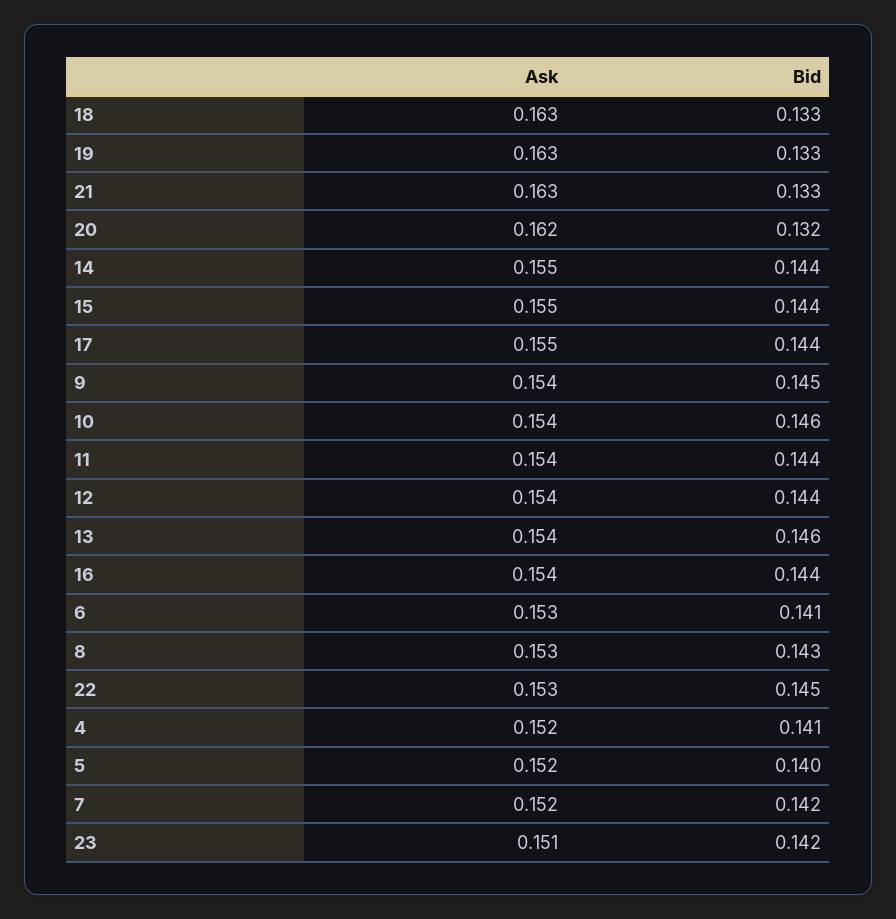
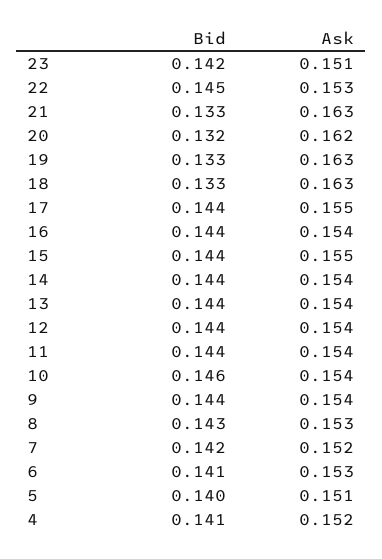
Ask, 14: 0.155 -> 0.154
Bid, 9: 0.145 -> 0.144
Bid, 13: 0.146 -> 0.144
Ask, 5: 0.152 -> 0.151

